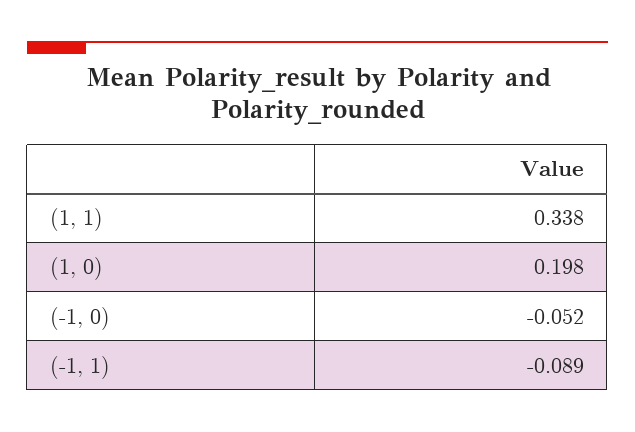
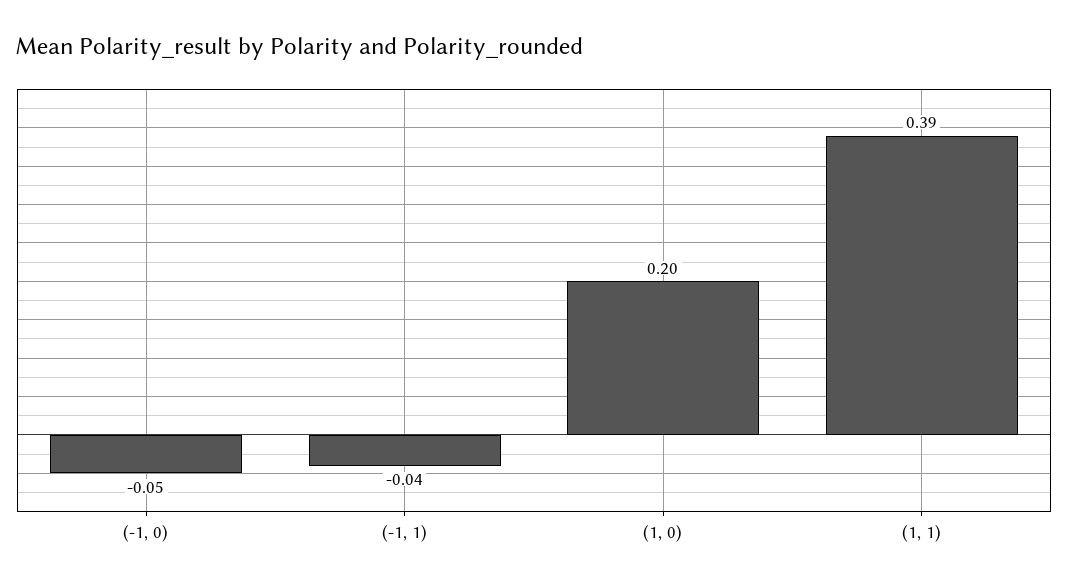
(1, 1): 0.338 -> 0.39
(-1, 1): -0.089 -> -0.04

